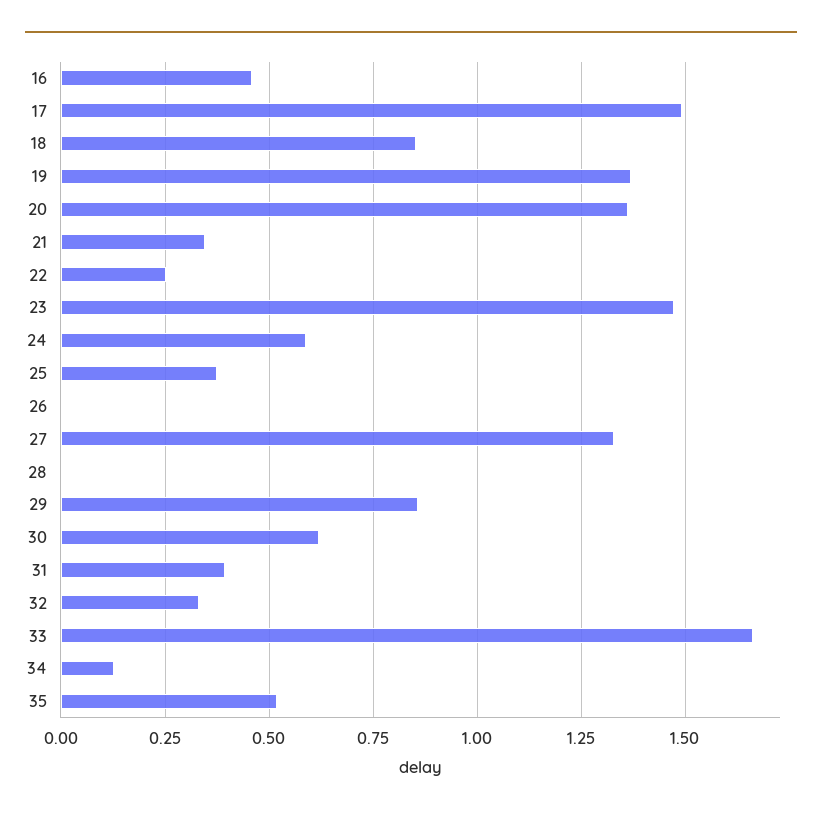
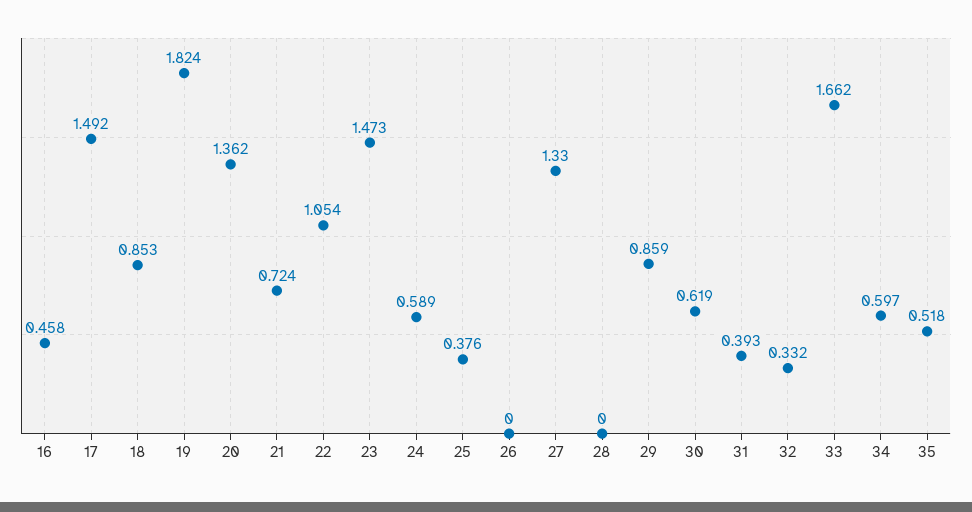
19: 1.375 -> 1.824
21: 0.35 -> 0.724
22: 0.25 -> 1.054
34: 0.125 -> 0.597

